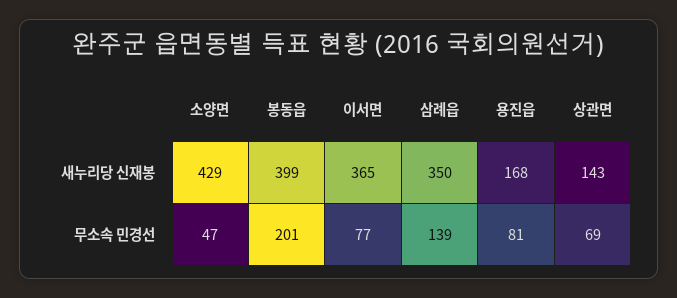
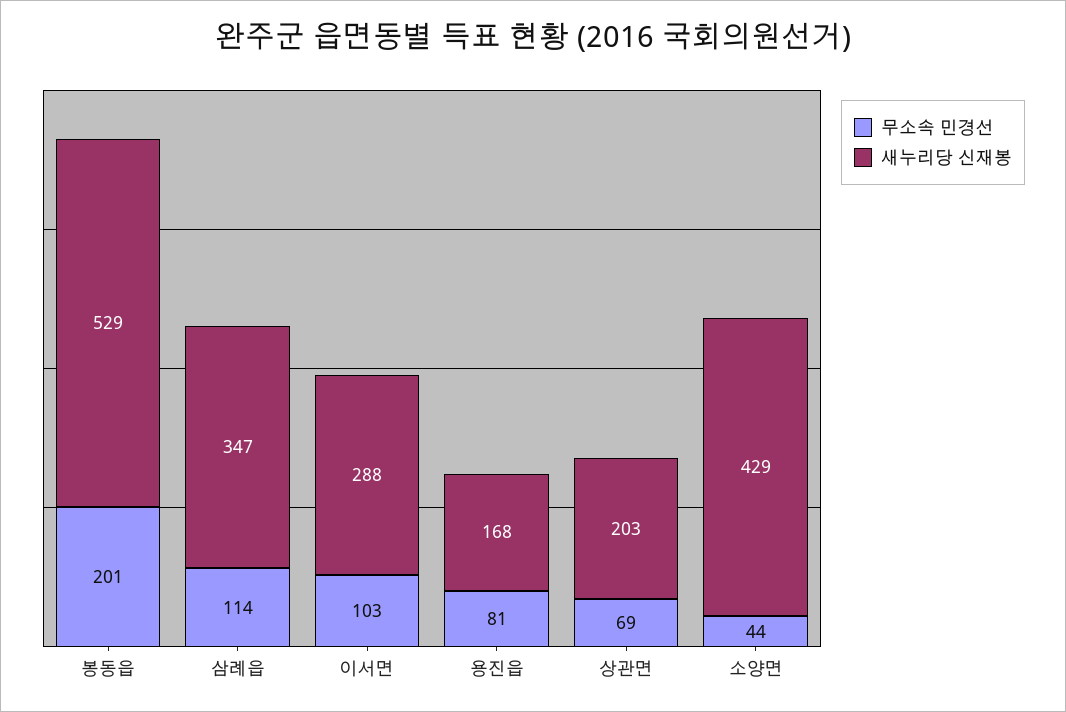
새누리당 신재봉, 봉동읍: 399 -> 529
새누리당 신재봉, 이서면: 365 -> 288
새누리당 신재봉, 삼례읍: 350 -> 347
새누리당 신재봉, 상관면: 143 -> 203
무소속 민경선, 소양면: 47 -> 44
무소속 민경선, 이서면: 77 -> 103
무소속 민경선, 삼례읍: 139 -> 114

